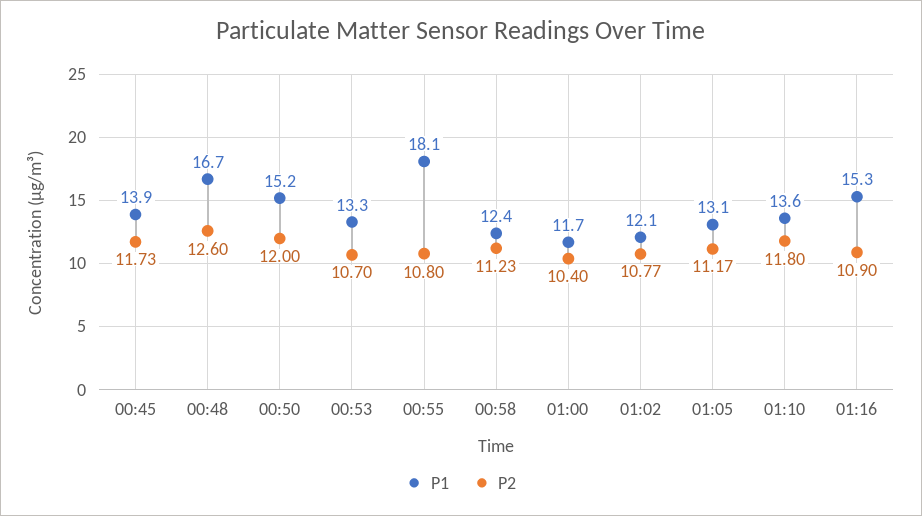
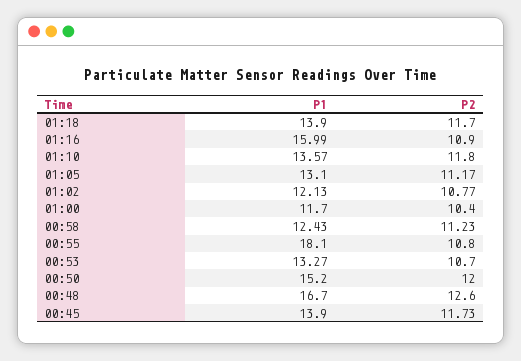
P1, 01:16: 15.3 -> 15.99
P1, 01:18: none -> 13.9
P2, 01:18: none -> 11.7

